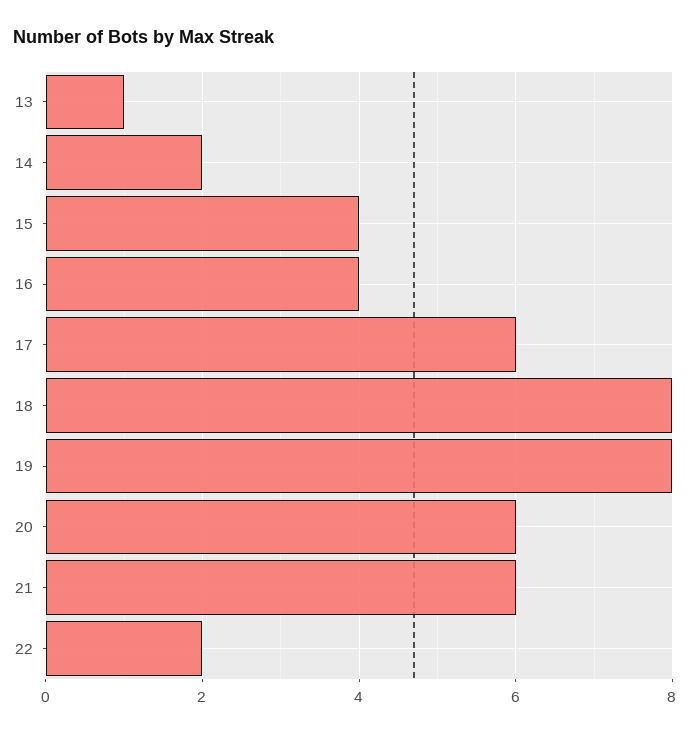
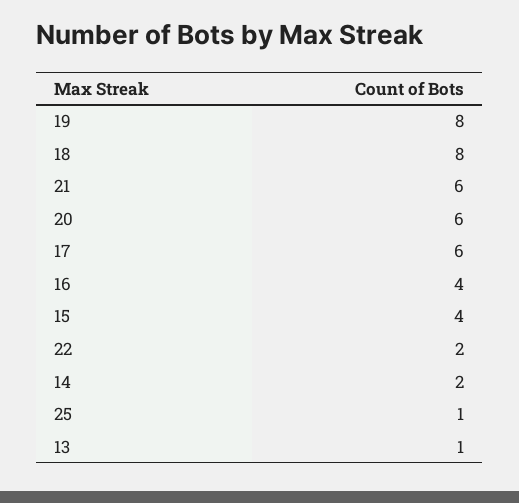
25: none -> 1

